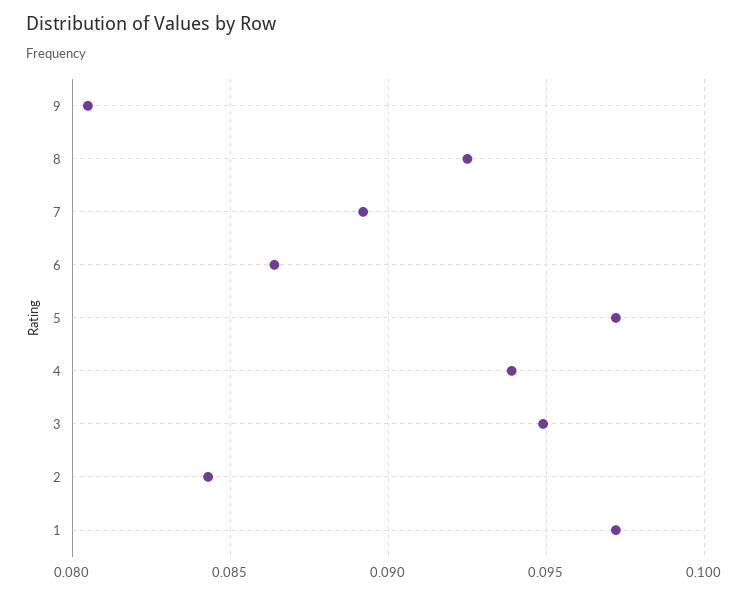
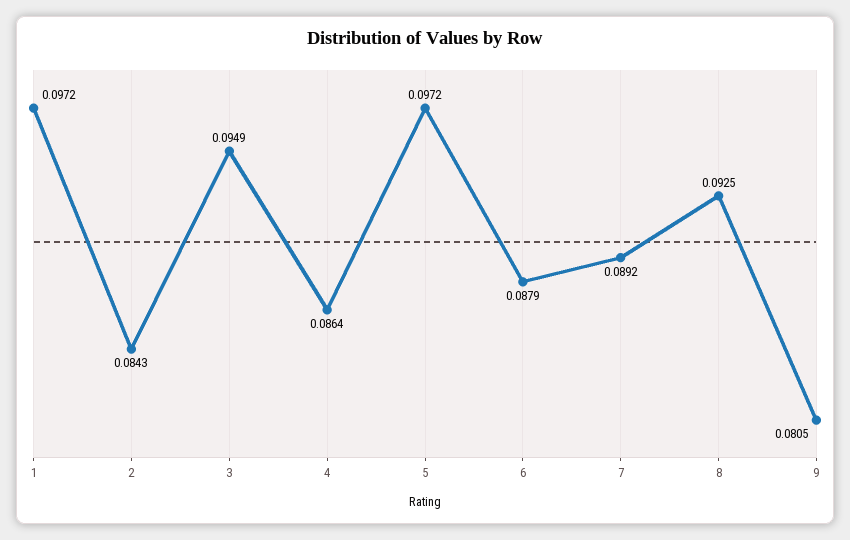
6: 0.0865 -> 0.0879
4: 0.094 -> 0.0864

